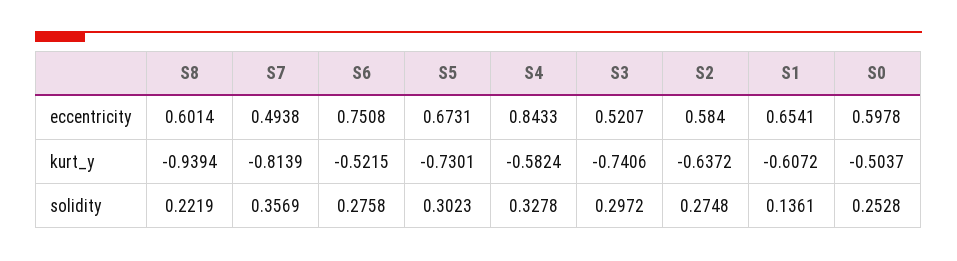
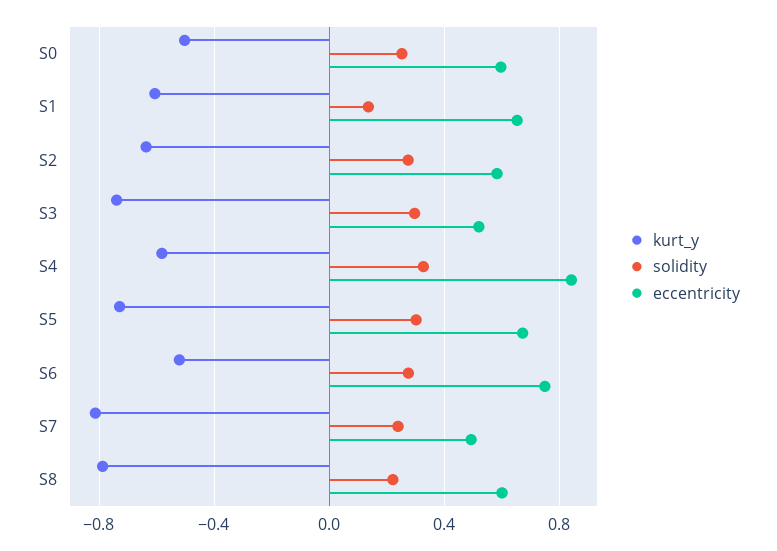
kurt_y, S8: -0.9394 -> -0.8
solidity, S7: 0.3569 -> 0.25

